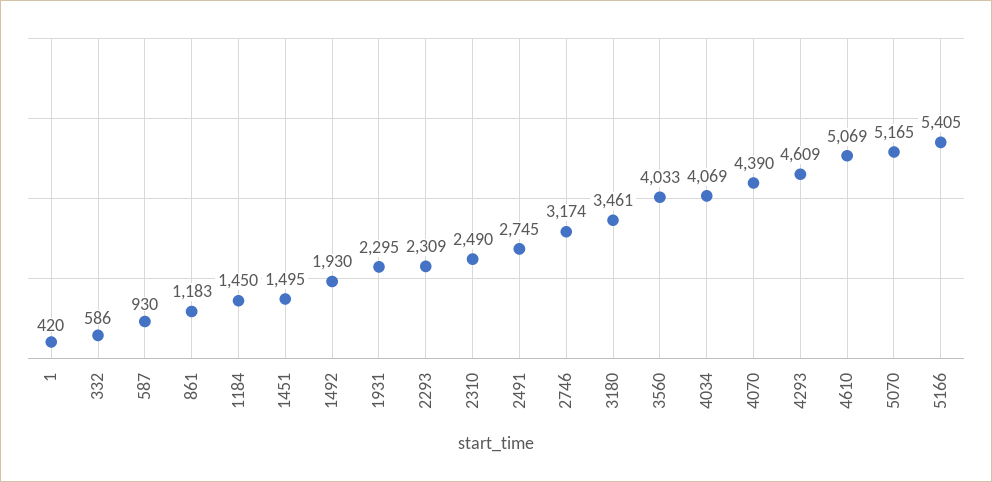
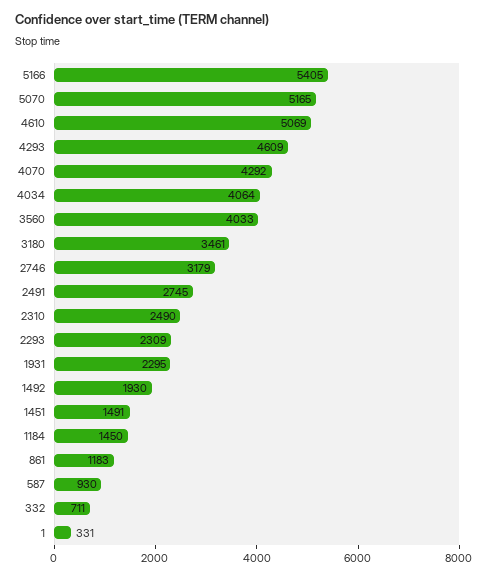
1: 420 -> 331
332: 586 -> 711
1451: 1495 -> 1491
2746: 3174 -> 3179
4034: 4069 -> 4064
4070: 4390 -> 4292

